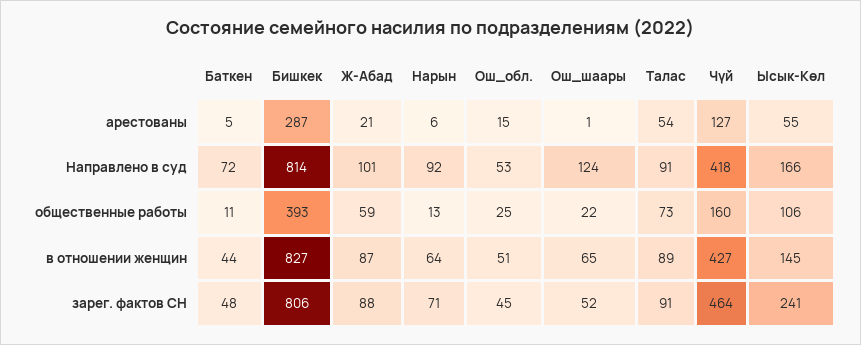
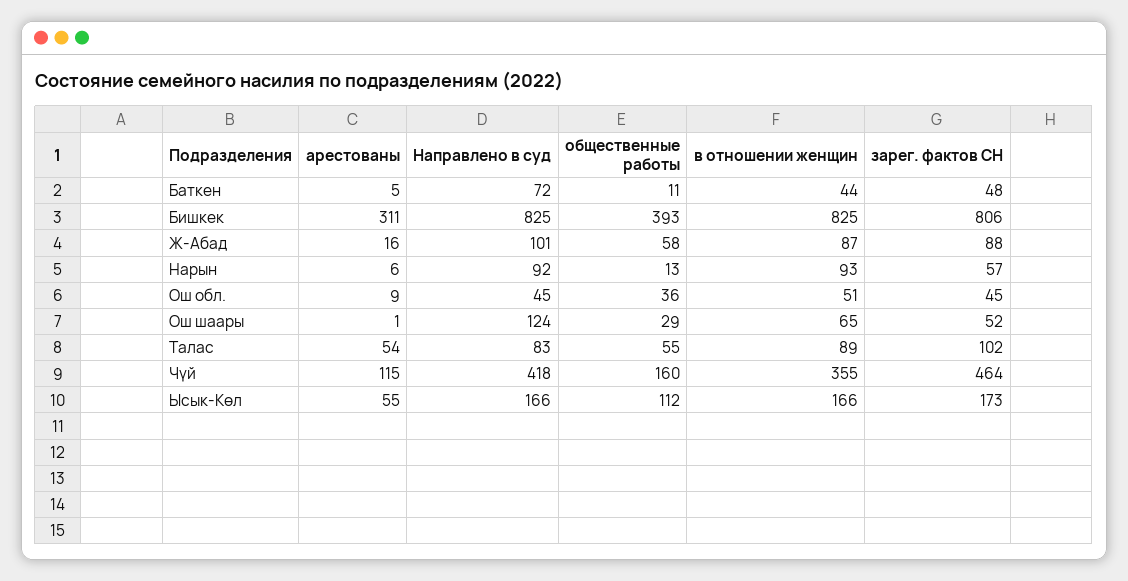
Бишкек, арестованы: 287 -> 311
Ж-Абад, арестованы: 21 -> 16
Ош_обл., арестованы: 15 -> 9
Чүй, арестованы: 127 -> 115
Бишкек, Направлено в суд: 814 -> 825
Ош_обл., Направлено в суд: 53 -> 45
Талас, Направлено в суд: 91 -> 83
Ж-Абад, общественные работы: 59 -> 58
Ош_обл., общественные работы: 25 -> 36
Ош_шаары, общественные работы: 22 -> 29
Талас, общественные работы: 73 -> 55
Ысык-Көл, общественные работы: 106 -> 112
Бишкек, в отношении женщин: 827 -> 825
Нарын, в отношении женщин: 64 -> 93
Чүй, в отношении женщин: 427 -> 355
Ысык-Көл, в отношении женщин: 145 -> 166
Нарын, зарег. фактов СН: 71 -> 57
Талас, зарег. фактов СН: 91 -> 102
Ысык-Көл, зарег. фактов СН: 241 -> 173

